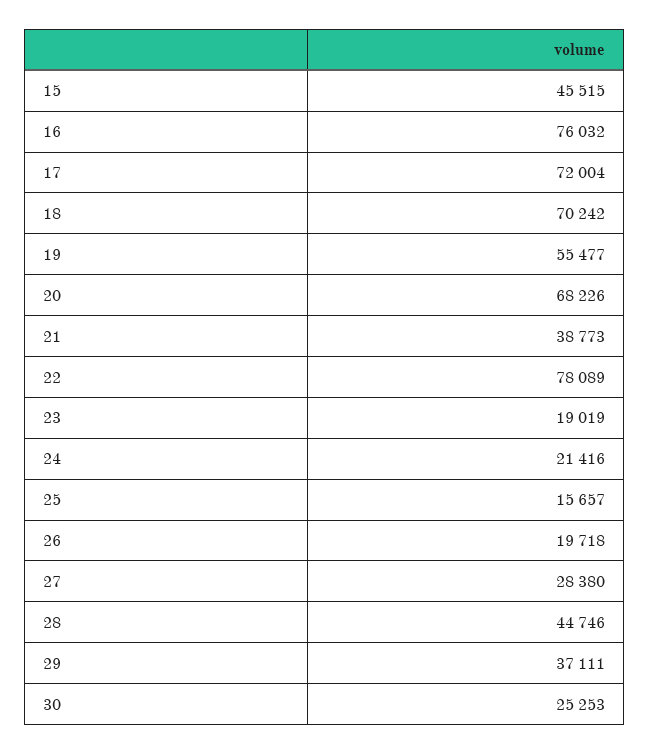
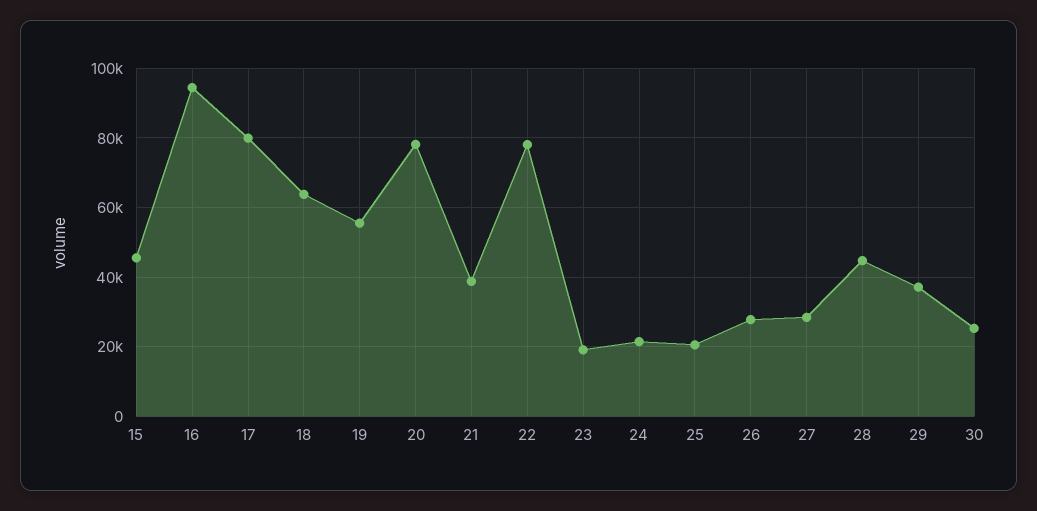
16: 76032 -> 94000
17: 72004 -> 80000
18: 70242 -> 64000
20: 68226 -> 78000
25: 15657 -> 20000
26: 19718 -> 28000

